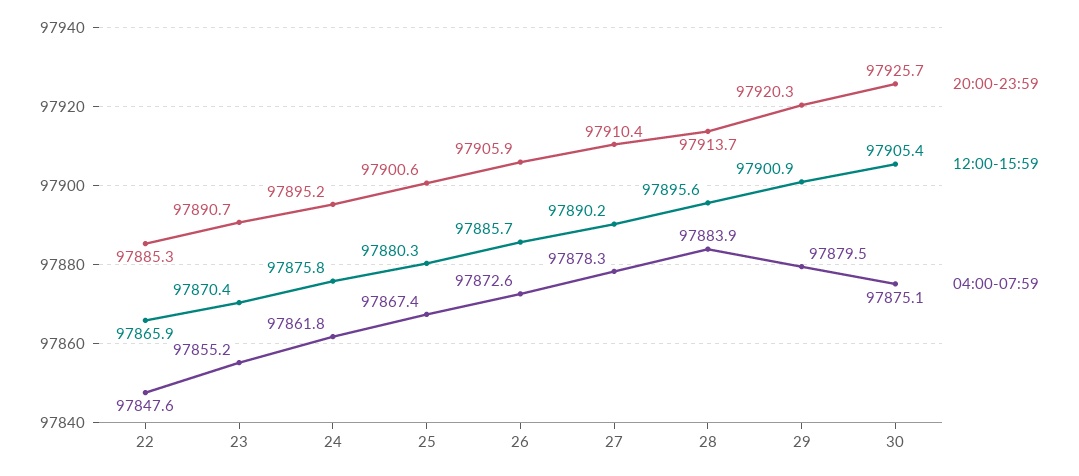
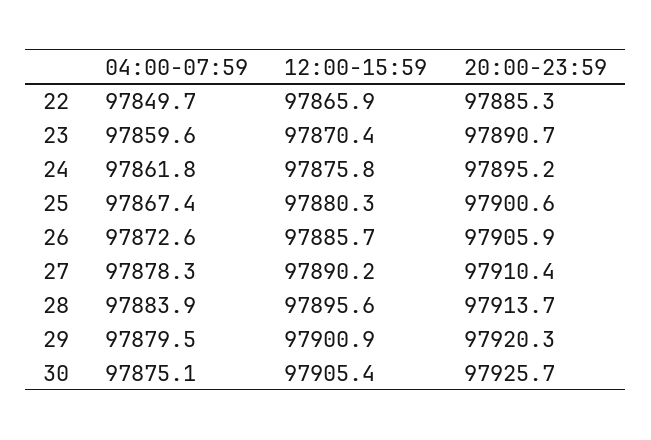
04:00-07:59, 22: 97847.6 -> 97849.7
04:00-07:59, 23: 97855.2 -> 97859.6

